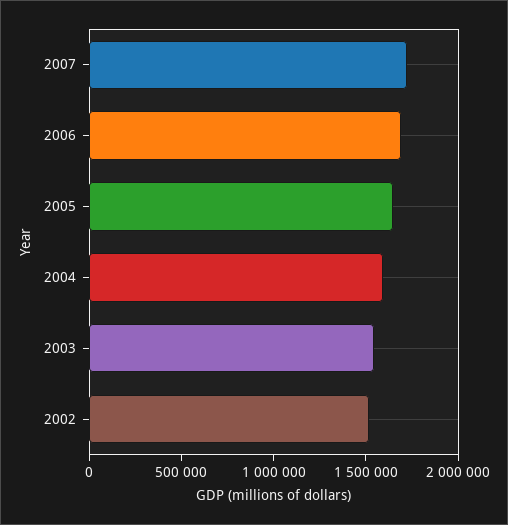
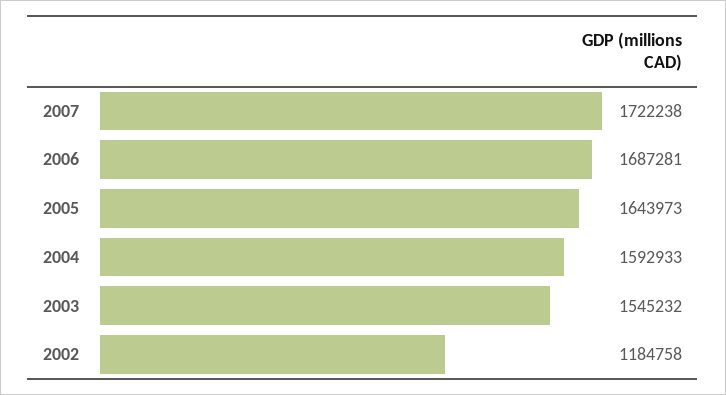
2002: 1500000 -> 1184758

